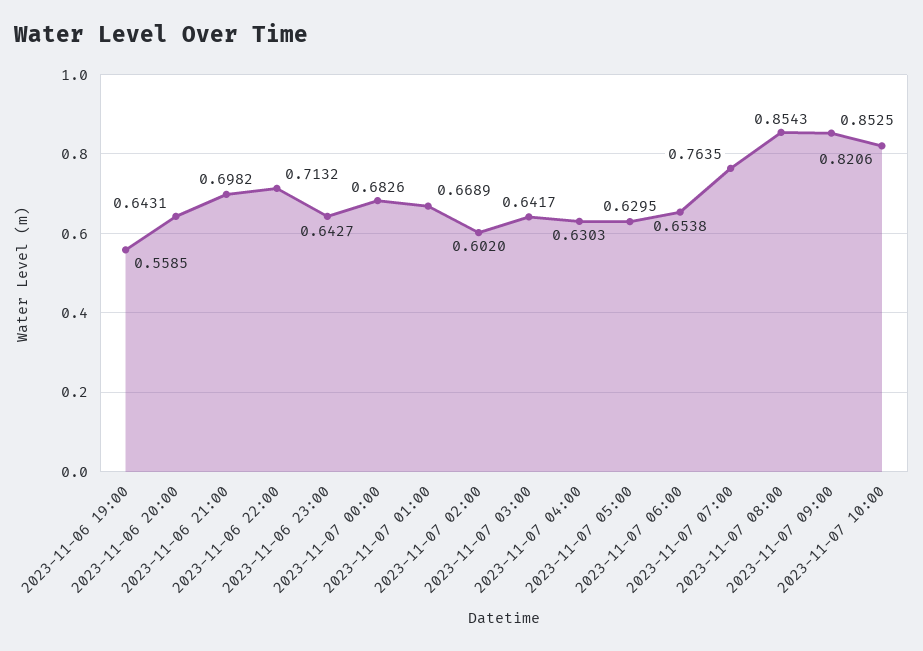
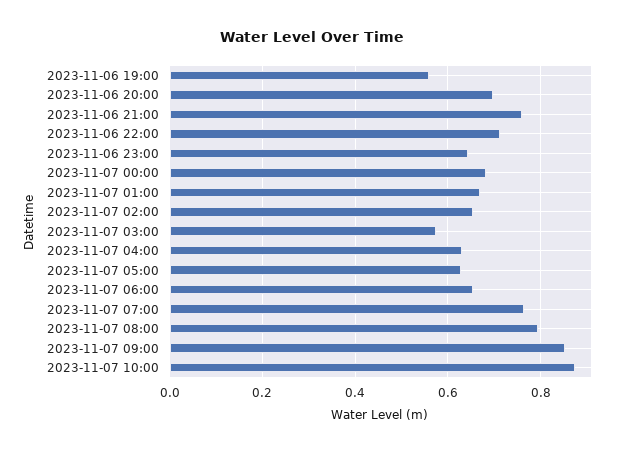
2023-11-06 20:00: 0.6431 -> 0.7
2023-11-06 21:00: 0.6982 -> 0.76
2023-11-07 02:00: 0.602 -> 0.66
2023-11-07 03:00: 0.6417 -> 0.58
2023-11-07 08:00: 0.8543 -> 0.8
2023-11-07 10:00: 0.8206 -> 0.88

